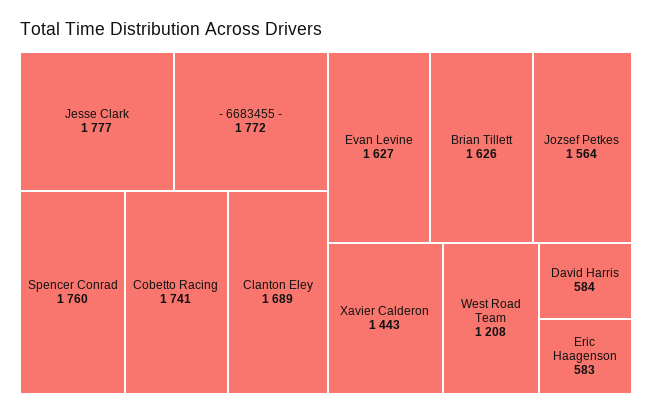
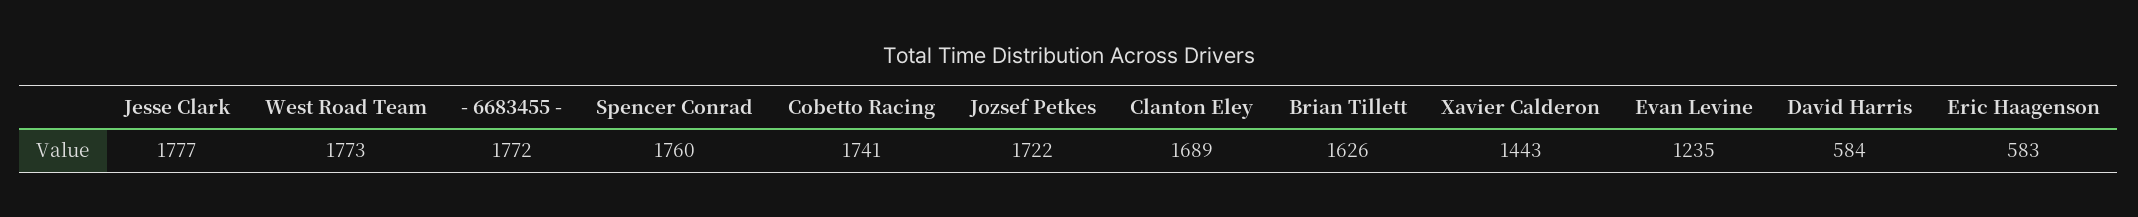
Evan Levine: 1627 -> 1235
Jozsef Petkes: 1564 -> 1722
West Road Team: 1208 -> 1773

